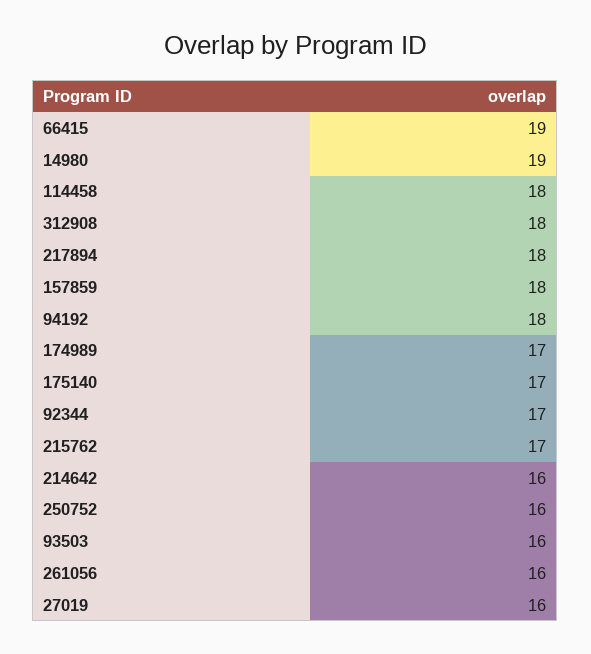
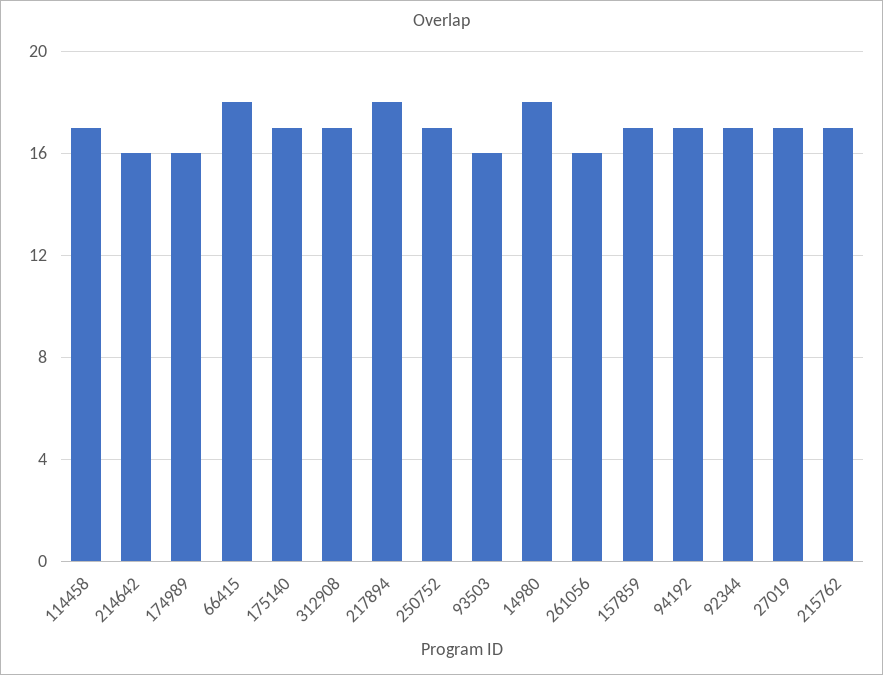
66415: 19 -> 18
14980: 19 -> 18
114458: 18 -> 17
312908: 18 -> 17
157859: 18 -> 17
94192: 18 -> 17
174989: 17 -> 16
250752: 16 -> 17
27019: 16 -> 17

